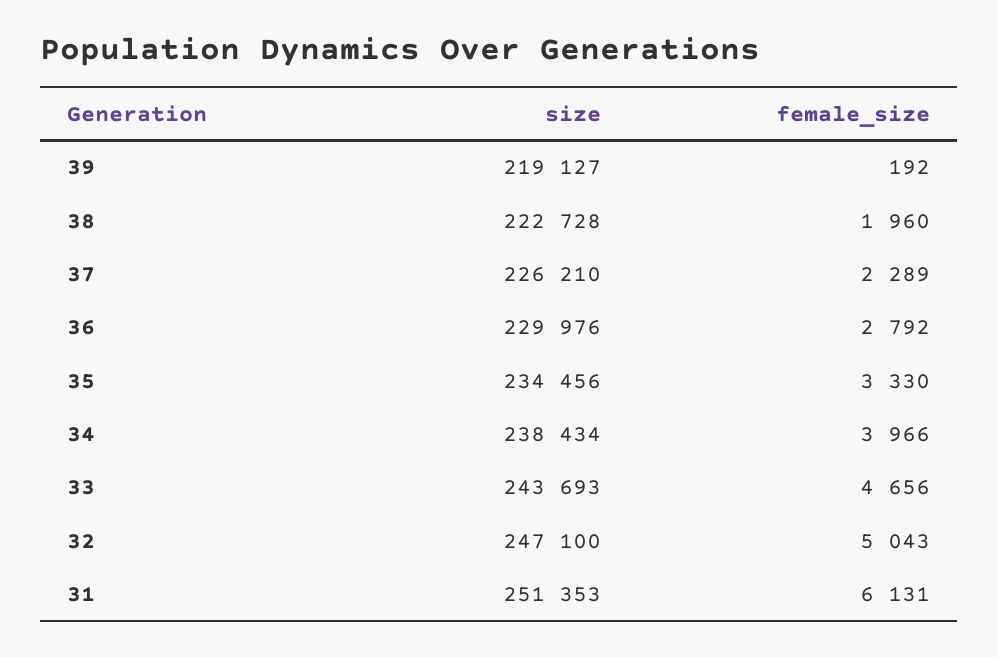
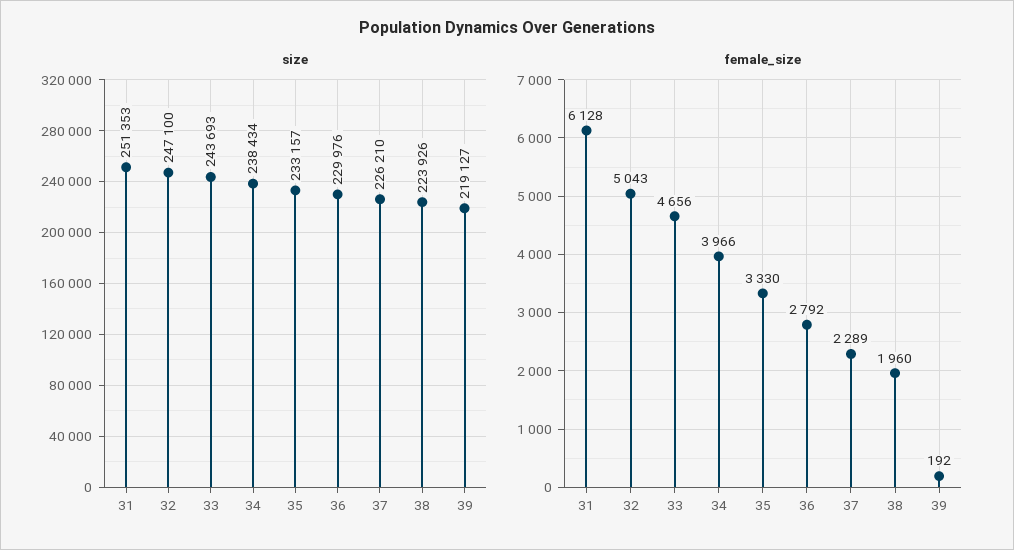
size, 38: 222728 -> 223926
size, 35: 234456 -> 233157
female_size, 31: 6131 -> 6128

